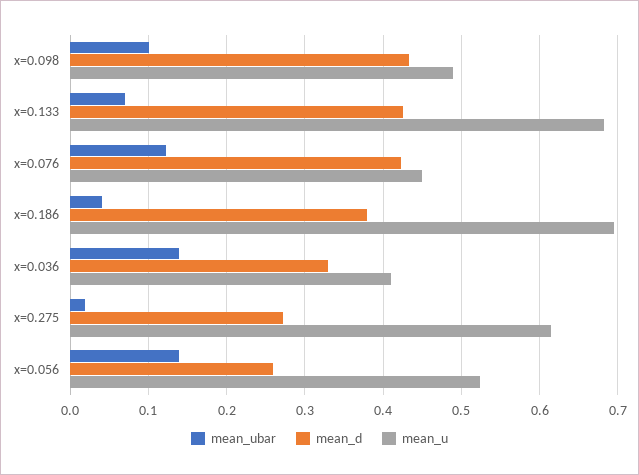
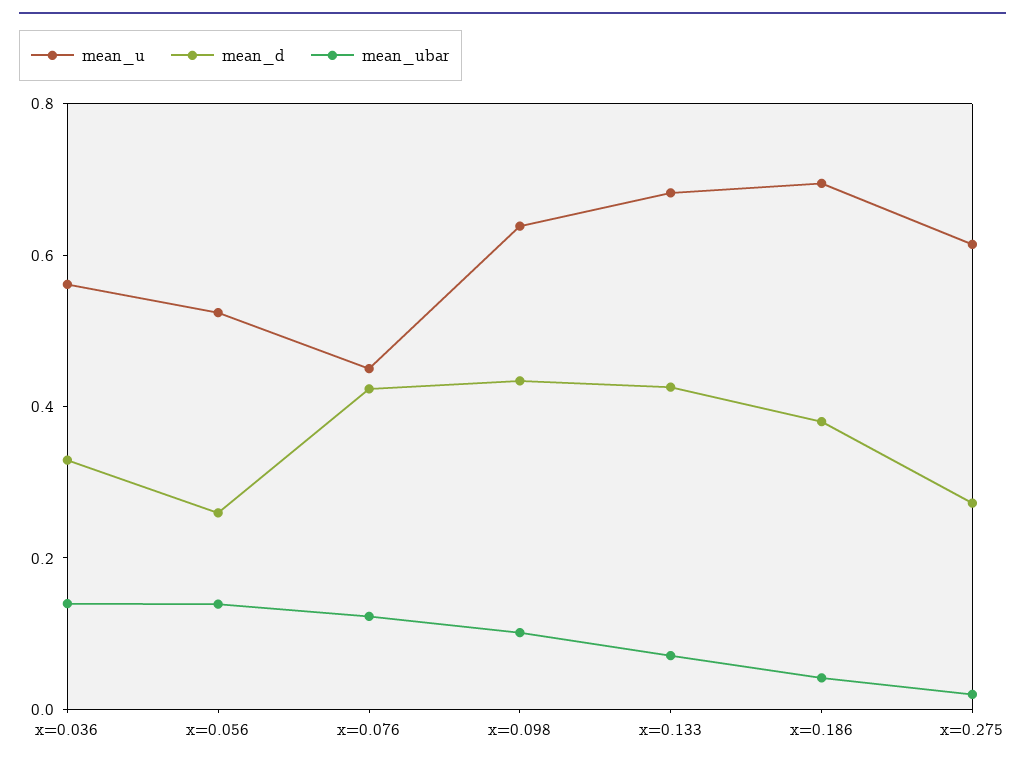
mean_u, x=0.098: 0.49 -> 0.65
mean_u, x=0.036: 0.41 -> 0.55

